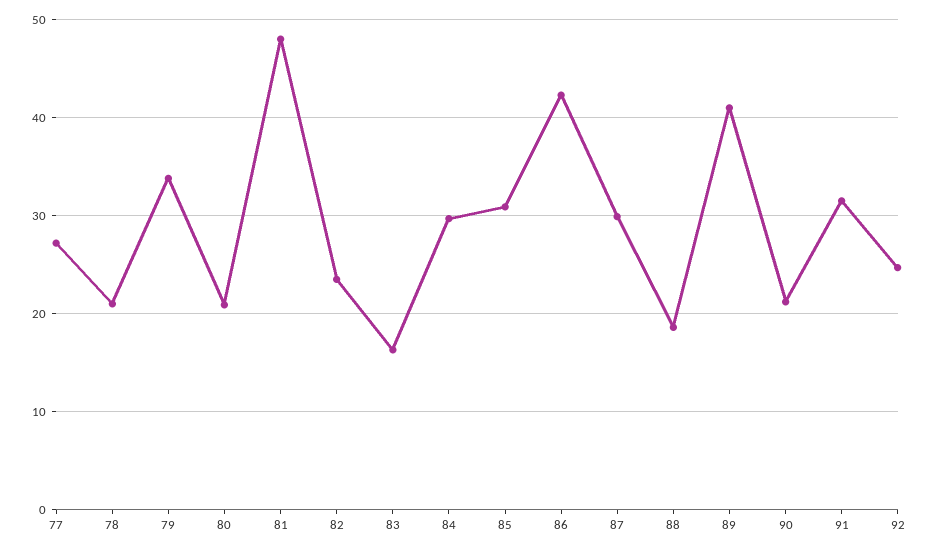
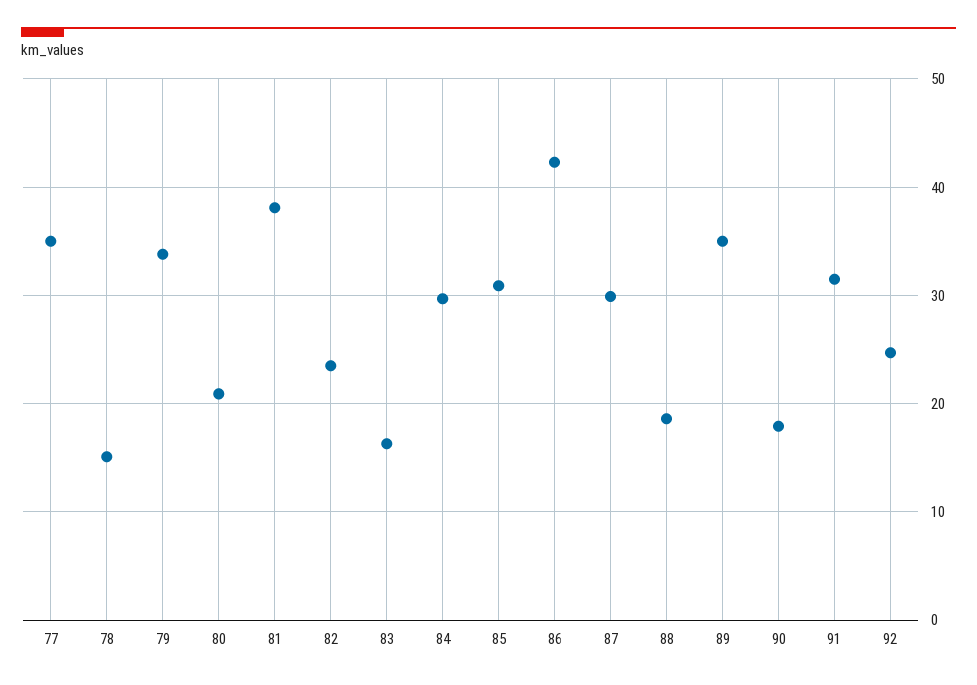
77: 27 -> 35
78: 21 -> 15
81: 48 -> 38
89: 41 -> 35
90: 21 -> 18

